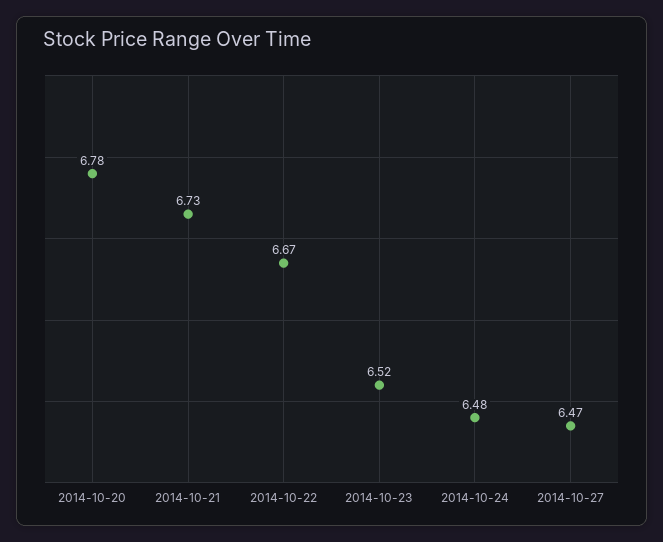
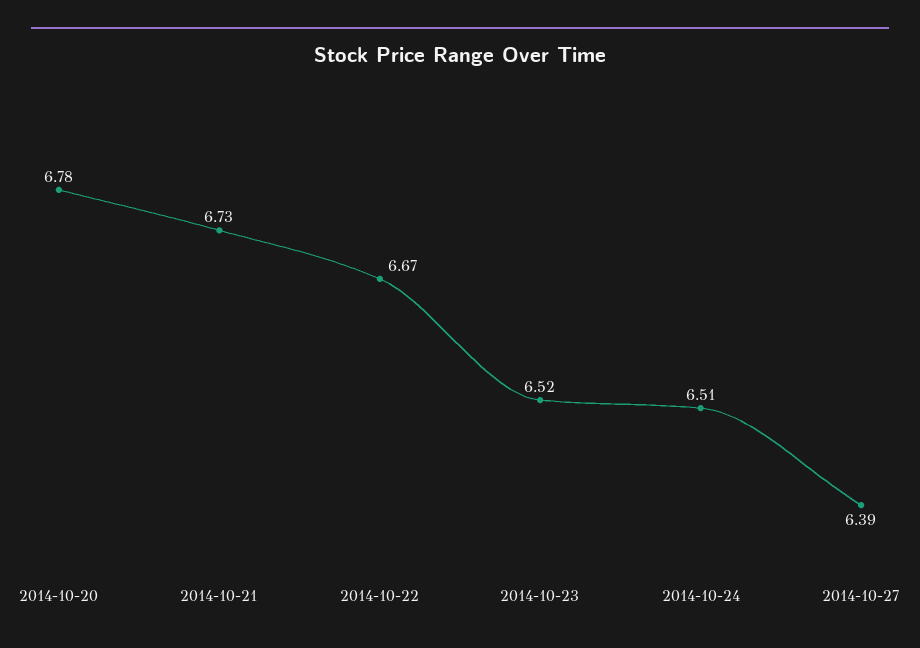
2014-10-24: 6.48 -> 6.51
2014-10-27: 6.47 -> 6.39

